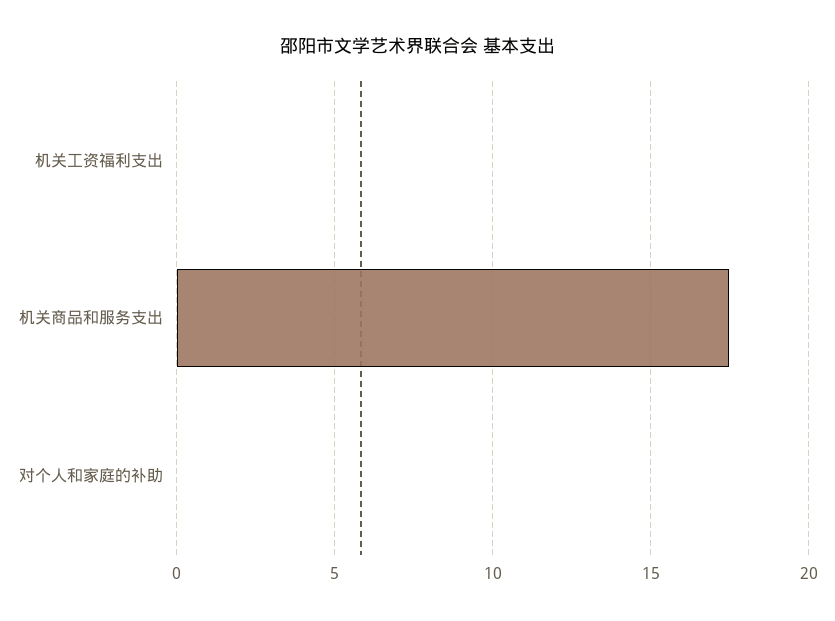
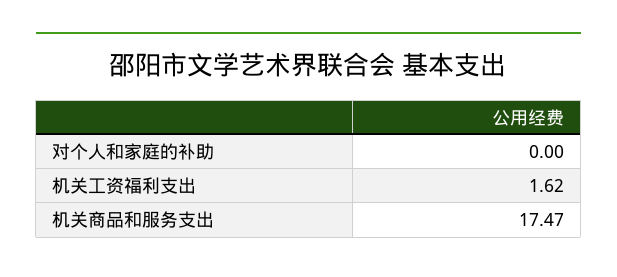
机关工资福利支出: 0 -> 1.62

